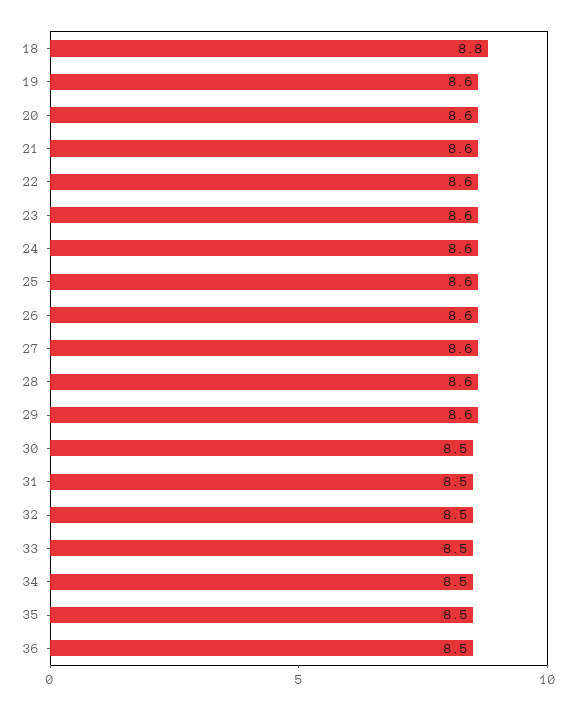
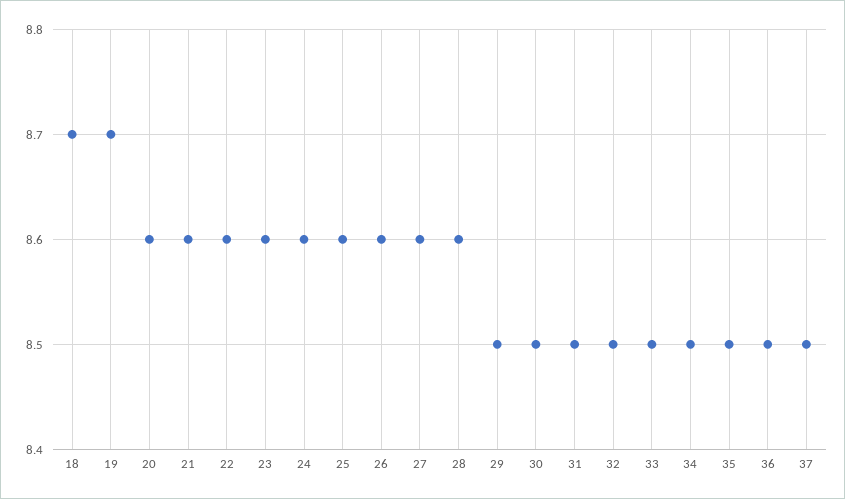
18: 8.8 -> 8.7
19: 8.6 -> 8.7
29: 8.6 -> 8.5
37: none -> 8.5

